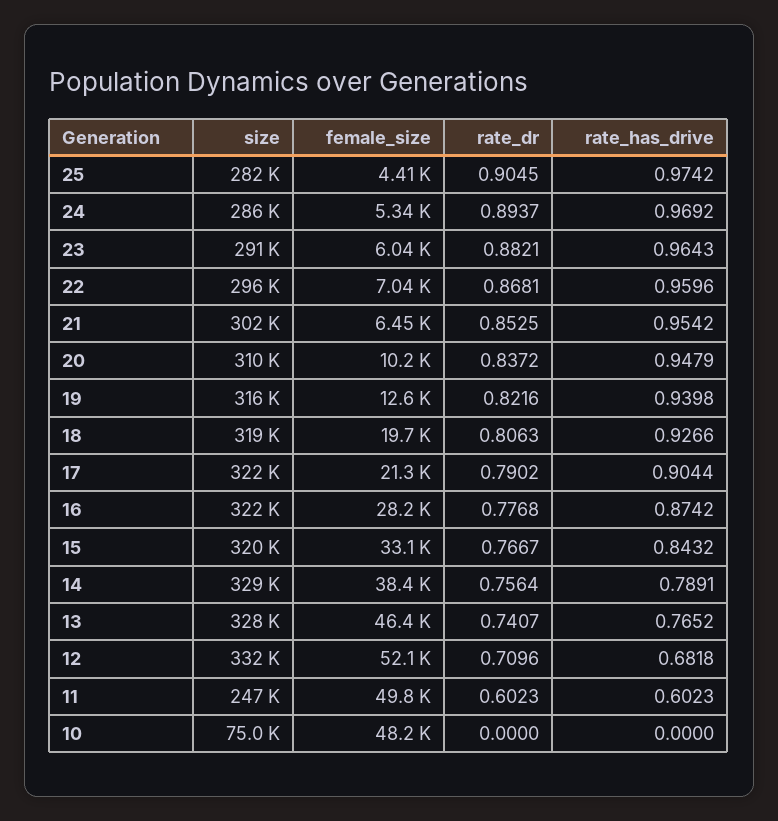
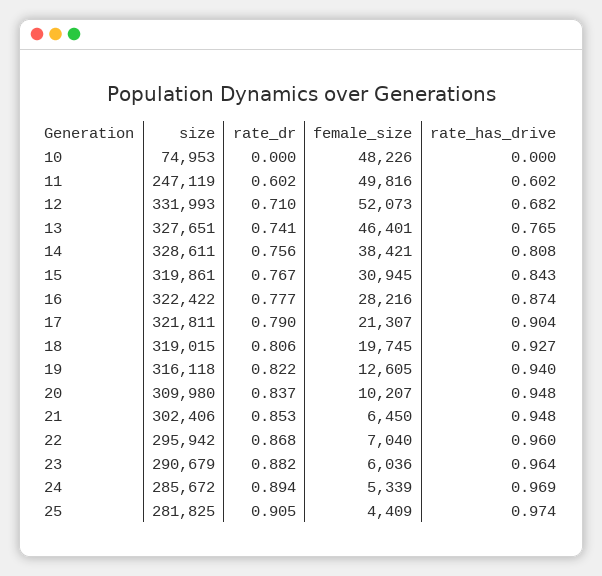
rate_has_drive, 21: 0.9542 -> 0.948
female_size, 15: 33100 -> 30945
rate_has_drive, 14: 0.7891 -> 0.808

